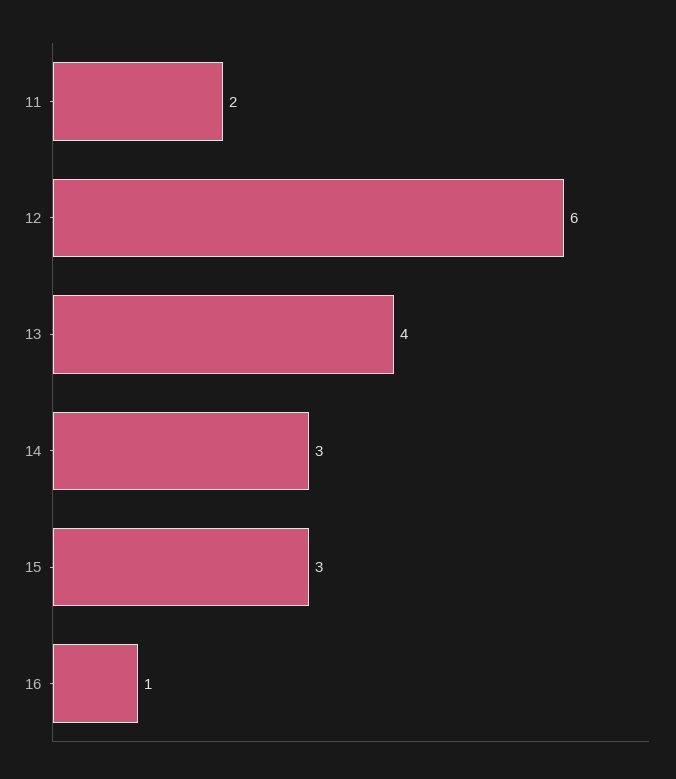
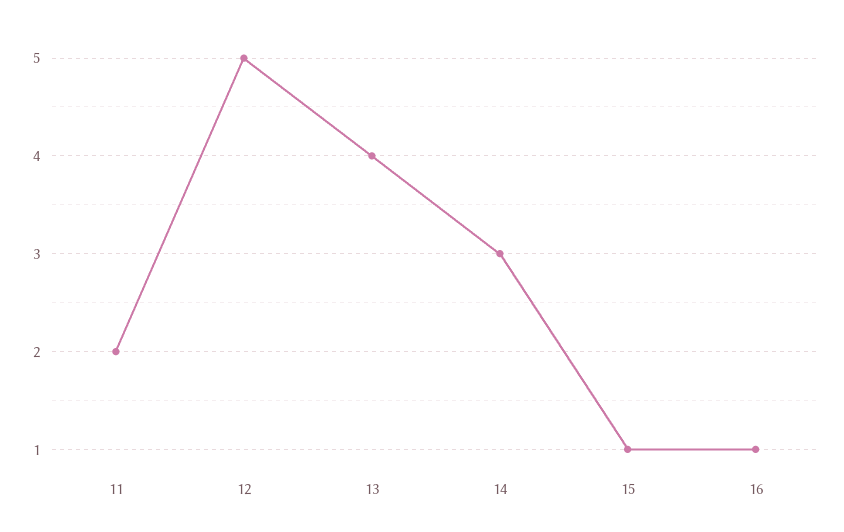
12: 6 -> 5
15: 3 -> 1

